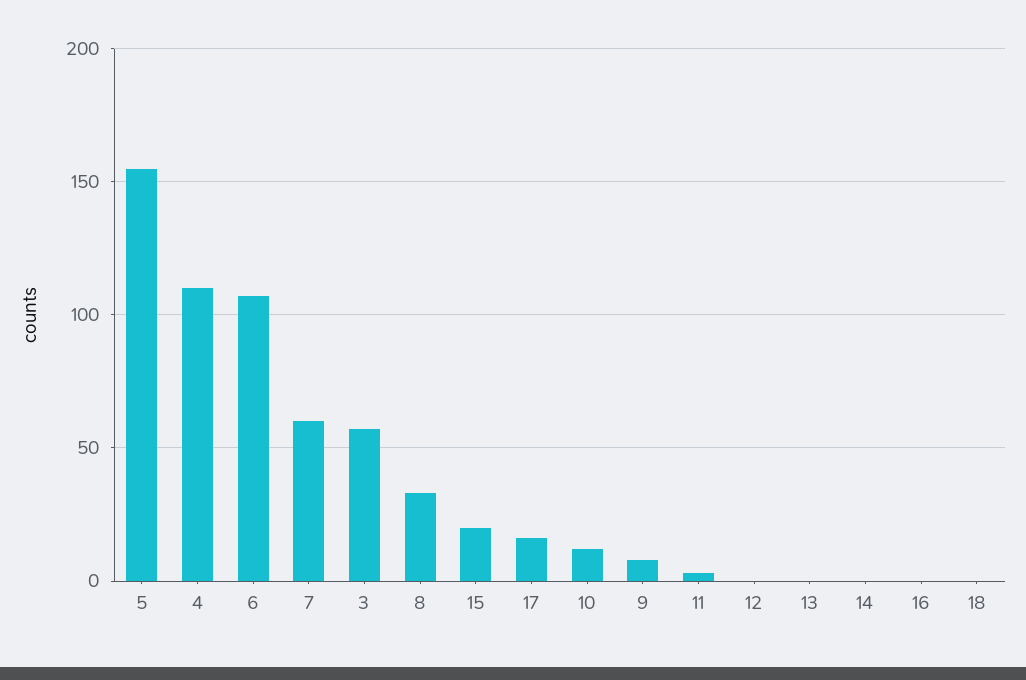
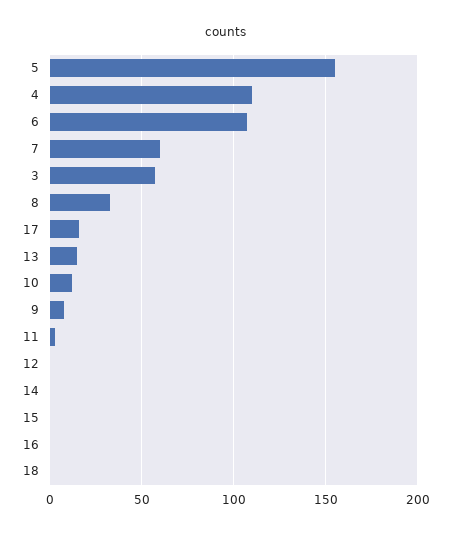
15: 20 -> 0
13: 0 -> 15

